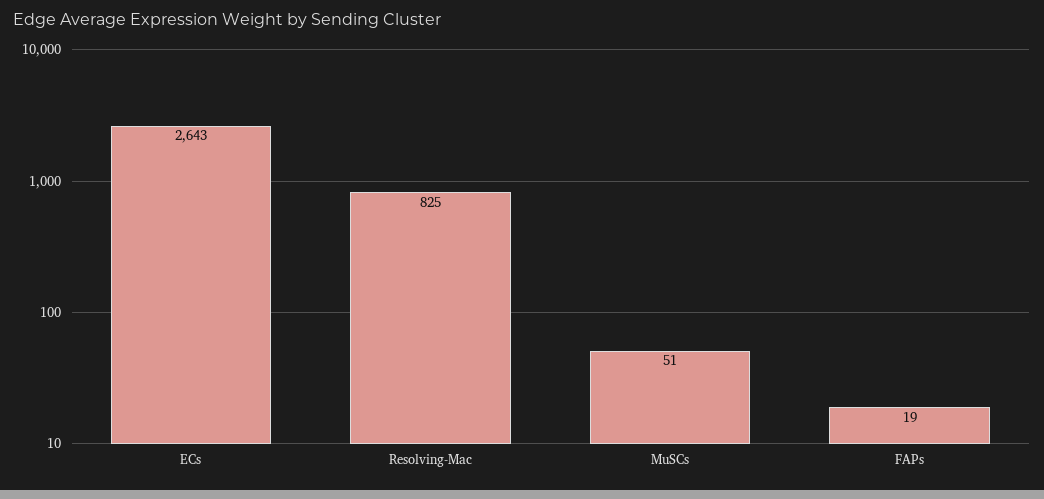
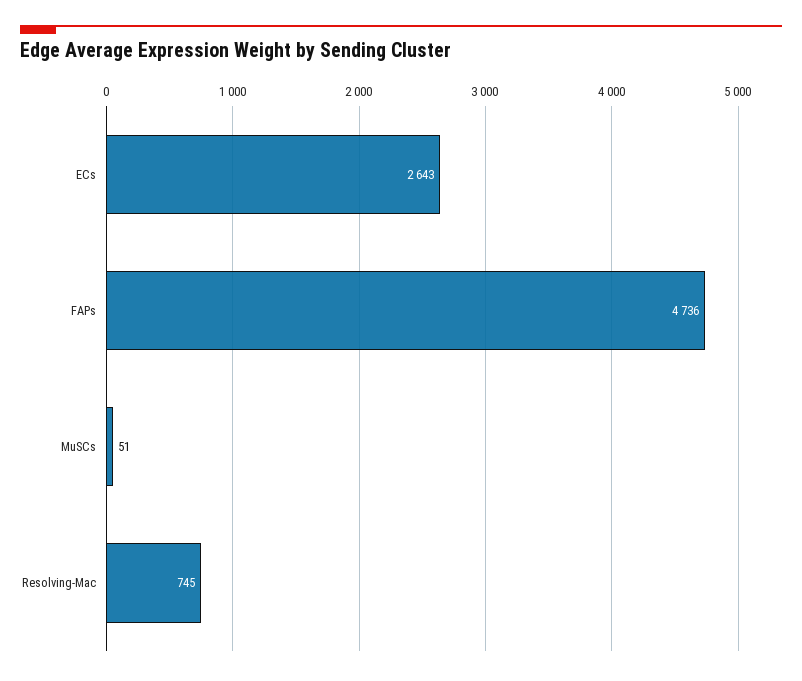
Resolving-Mac: 825 -> 745
FAPs: 19 -> 4736

